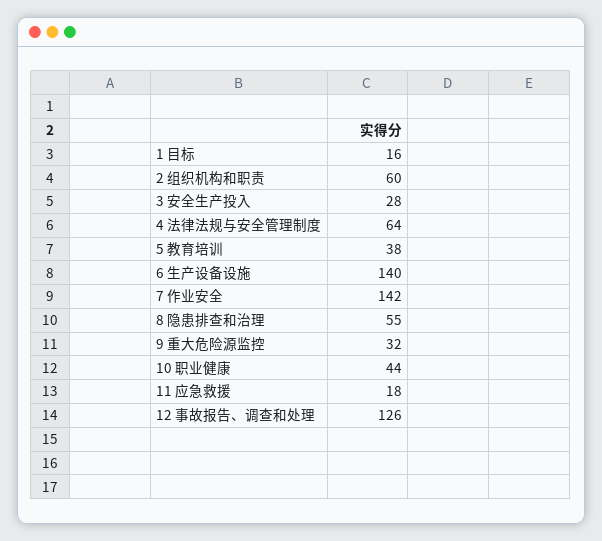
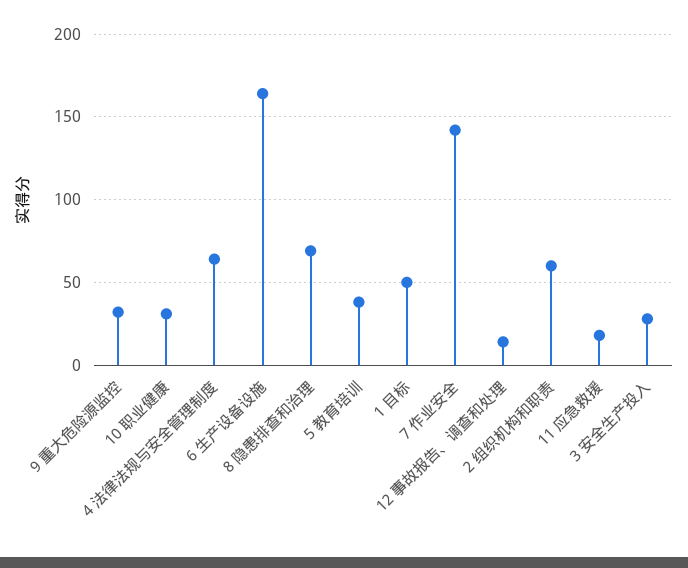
1 目标: 16 -> 50
6 生产设备设施: 140 -> 165
8 隐患排查和治理: 55 -> 70
10 职业健康: 44 -> 30
12 事故报告、调查和处理: 126 -> 15

